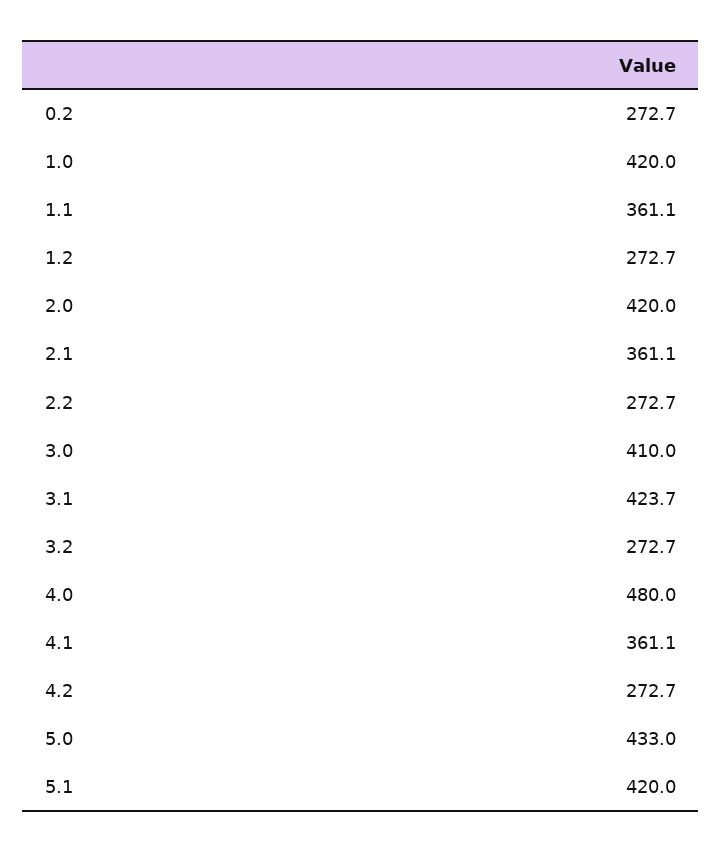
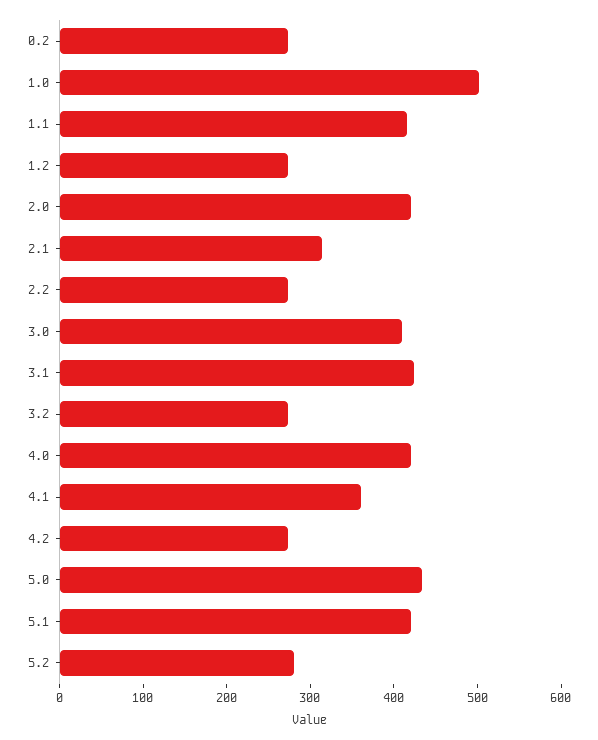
1.0: 420 -> 500
1.1: 361.1 -> 420
2.1: 361.1 -> 320
4.0: 480 -> 420
5.2: none -> 280

